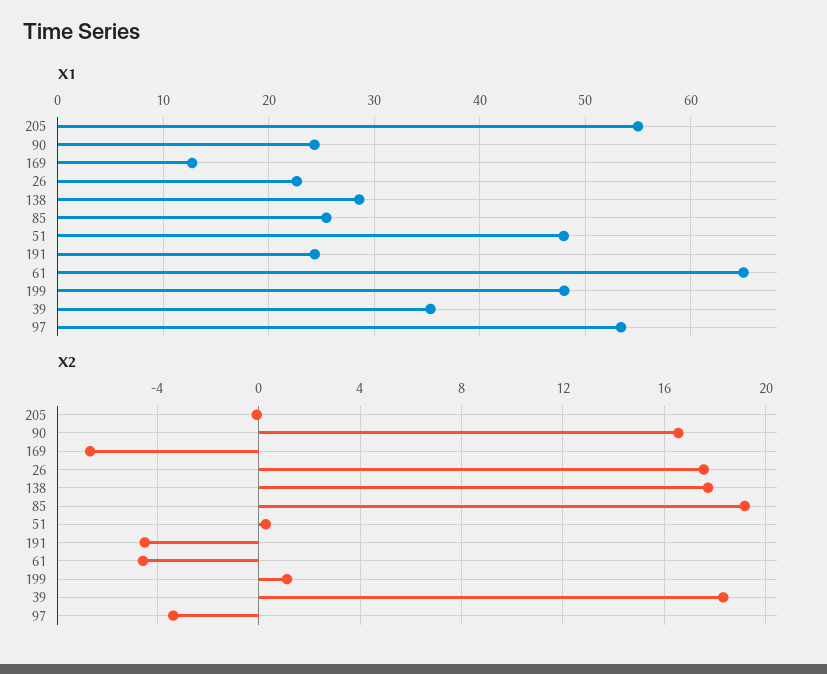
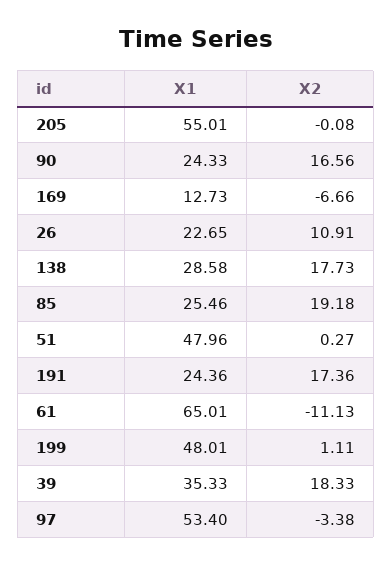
X2, 26: 17.5 -> 10.91
X2, 191: -4.5 -> 17.36
X2, 61: -4.5 -> -11.13

